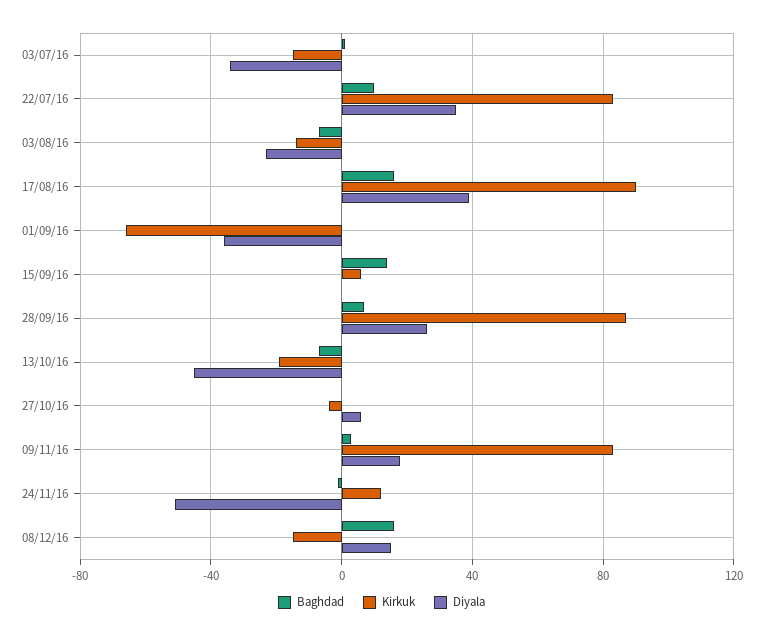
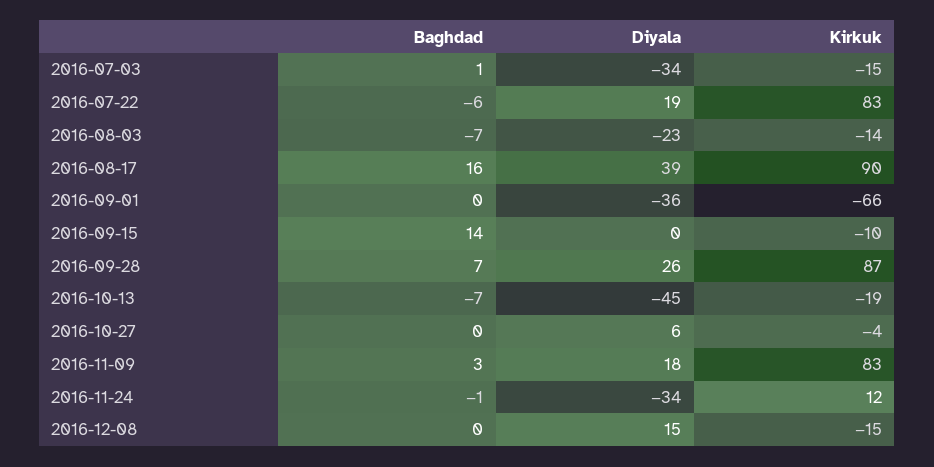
Baghdad, 22/07/16: 10 -> -6
Diyala, 22/07/16: 35 -> 19
Kirkuk, 15/09/16: 5 -> -10
Diyala, 24/11/16: -50 -> -34
Baghdad, 08/12/16: 15 -> 0

